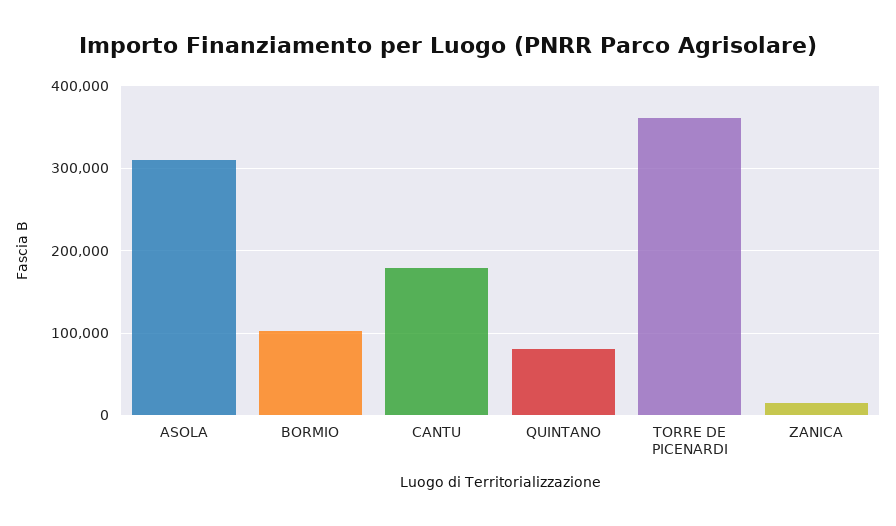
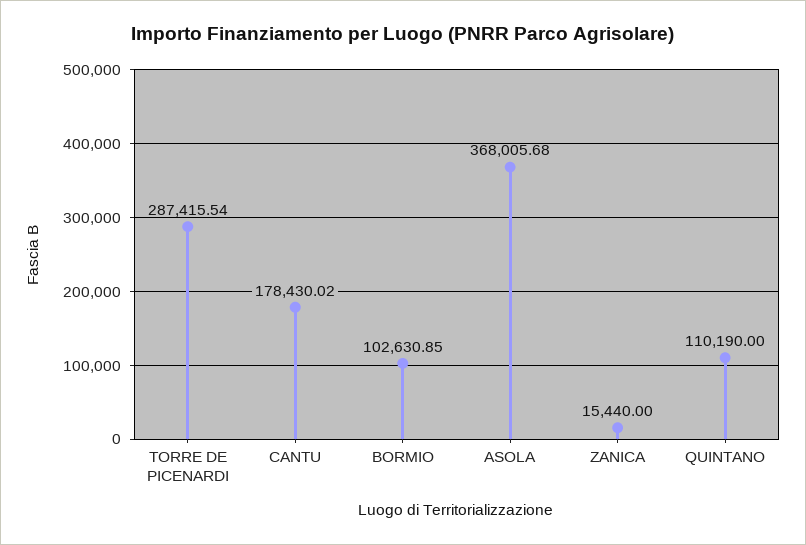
ASOLA: 310000 -> 368005.68
QUINTANO: 80000 -> 110190
TORRE DE PICENARDI: 360000 -> 287415.54

